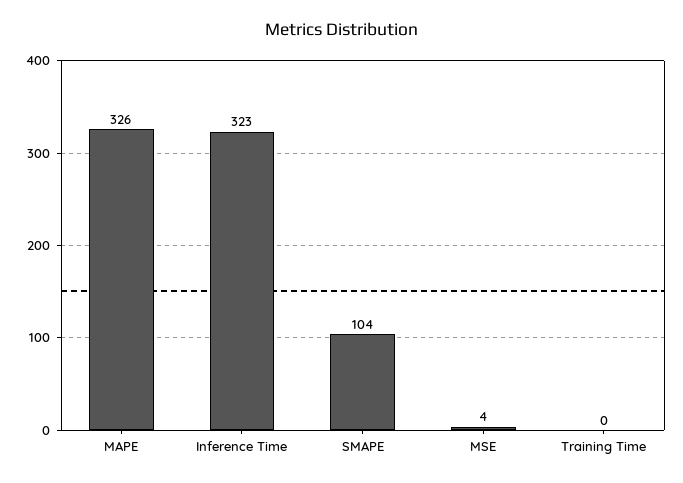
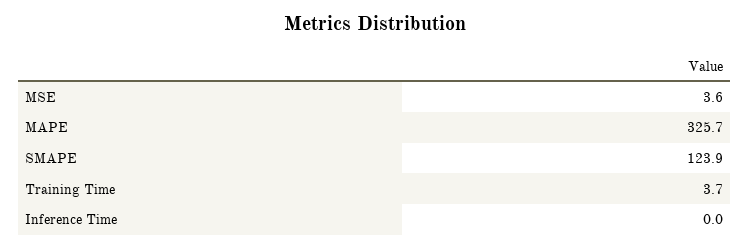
Inference Time: 323 -> 0
SMAPE: 104 -> 123.9
Training Time: 0 -> 3.7

